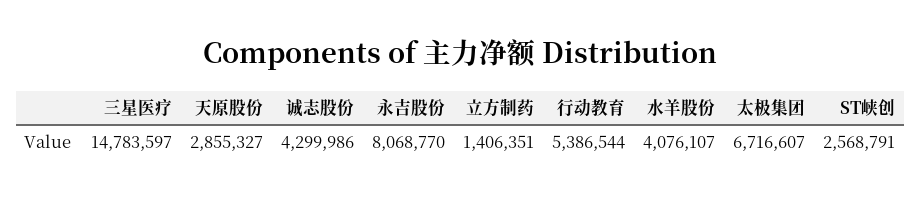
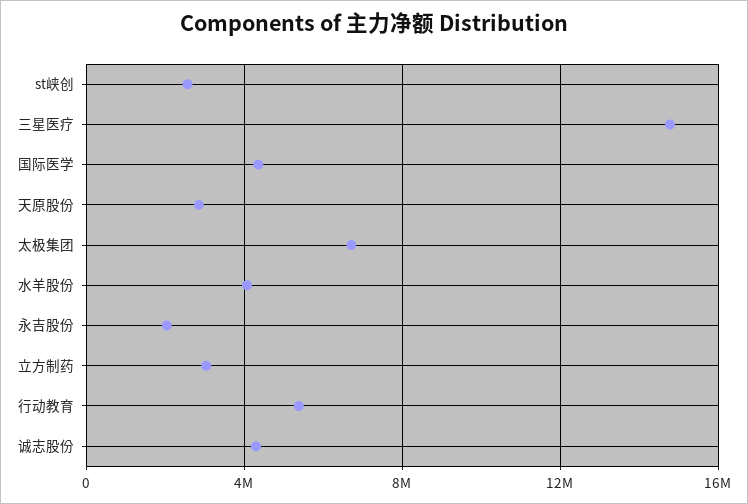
永吉股份: 8068770 -> 2000000
立方制药: 1406351 -> 3000000
国际医学: none -> 4500000

